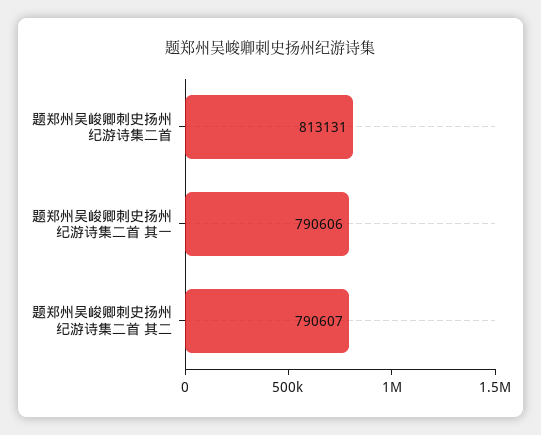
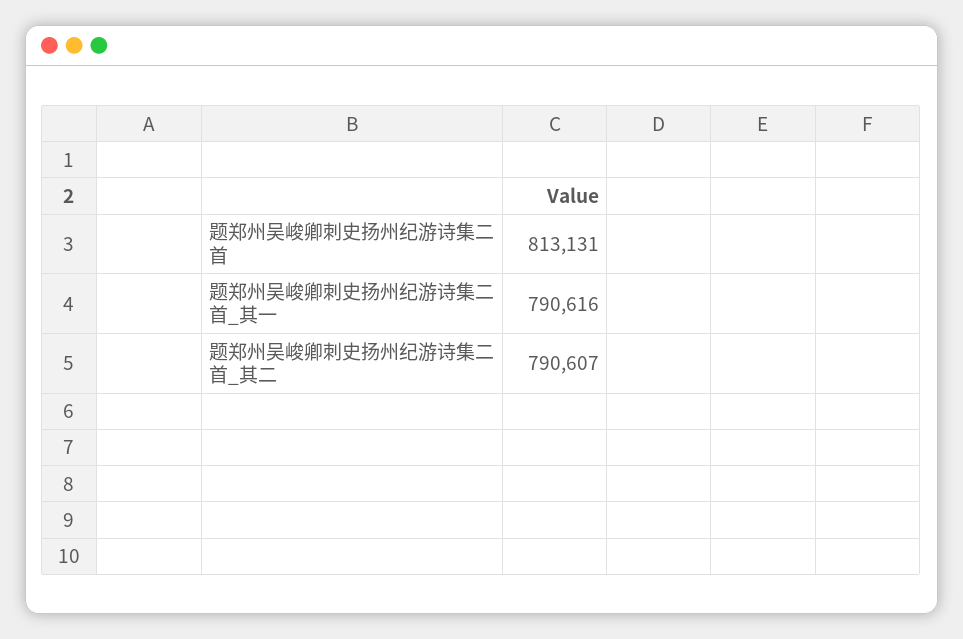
题郑州吴峻卿刺史扬州纪游诗集二首 其一: 790606 -> 790616

